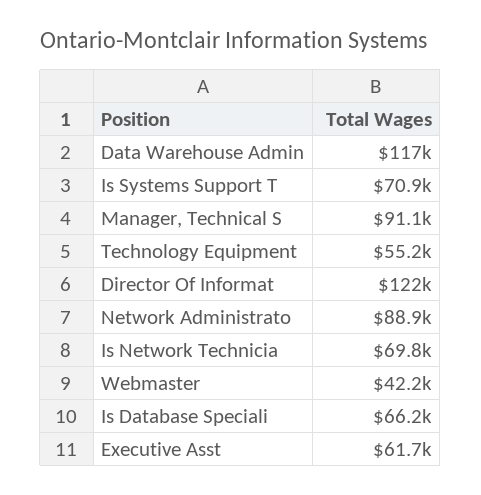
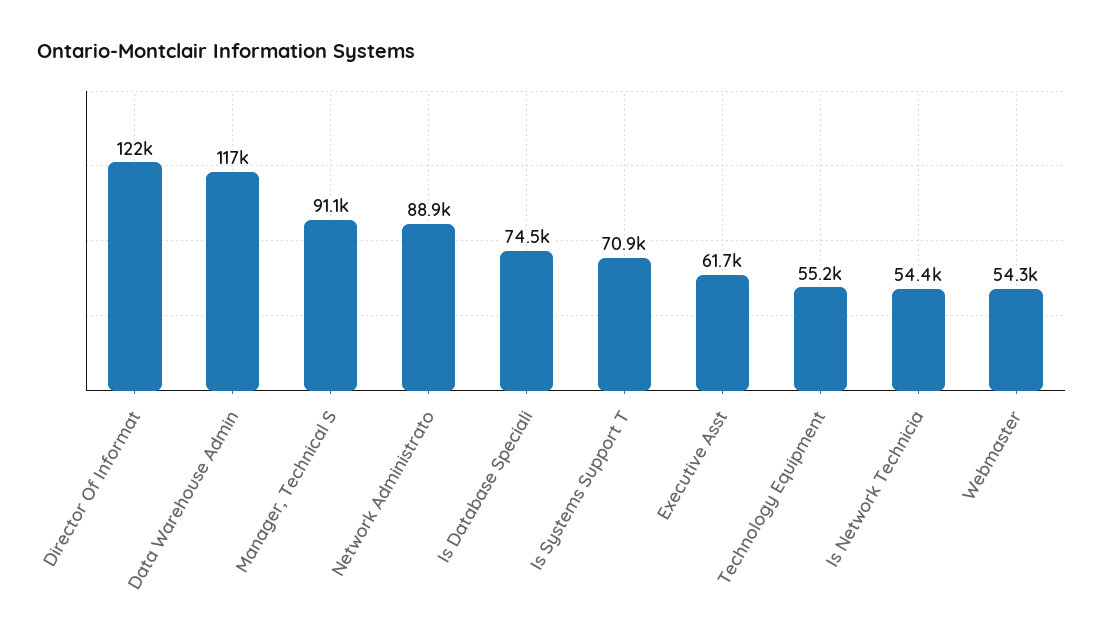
Is Network Technicia: 69800 -> 54400
Webmaster: 42200 -> 54300
Is Database Speciali: 66200 -> 74500

